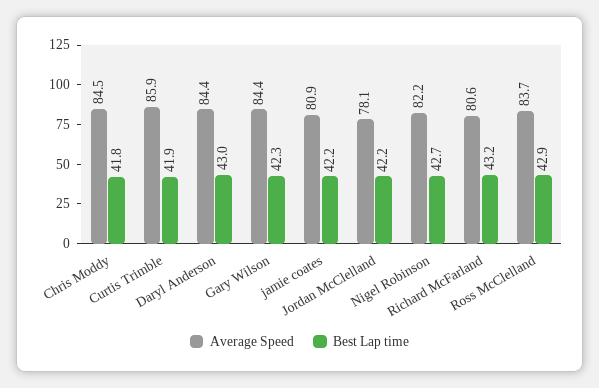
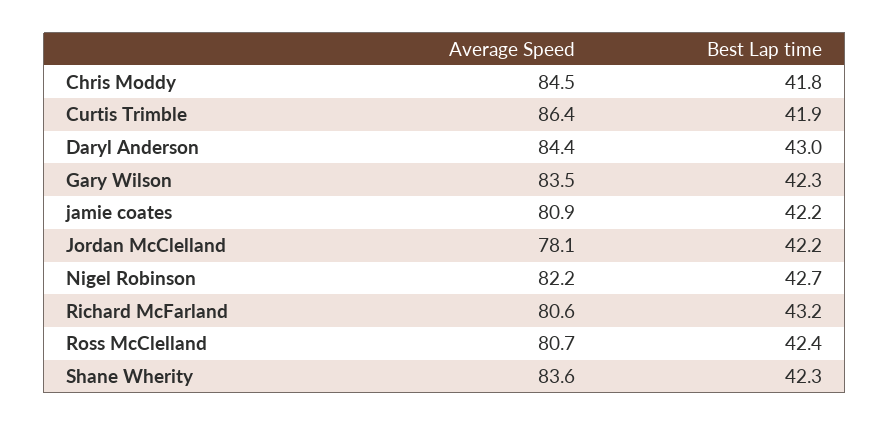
Average Speed, Curtis Trimble: 85.9 -> 86.4
Average Speed, Gary Wilson: 84.4 -> 83.5
Average Speed, Ross McClelland: 83.7 -> 80.7
Best Lap time, Ross McClelland: 42.9 -> 42.4
Average Speed, Shane Wherity: none -> 83.6
Best Lap time, Shane Wherity: none -> 42.3

